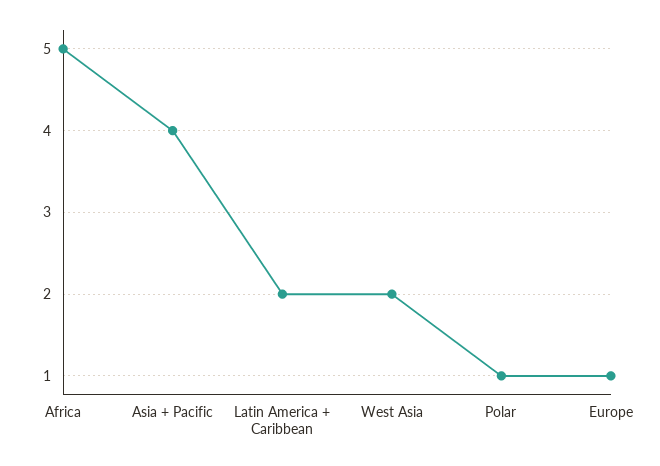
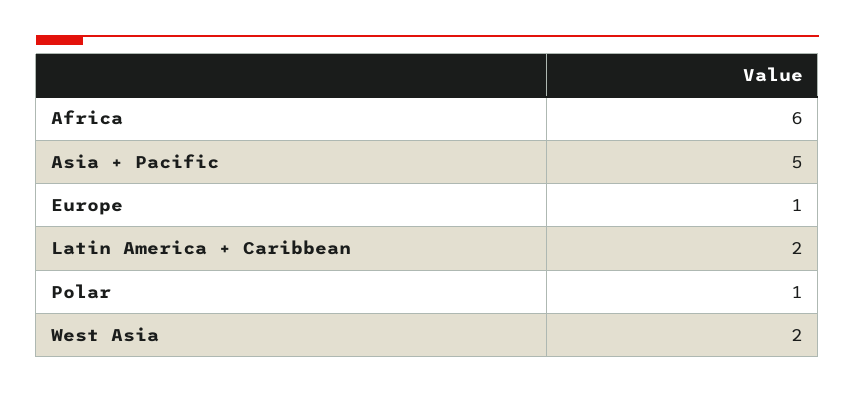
Africa: 5 -> 6
Asia + Pacific: 4 -> 5

